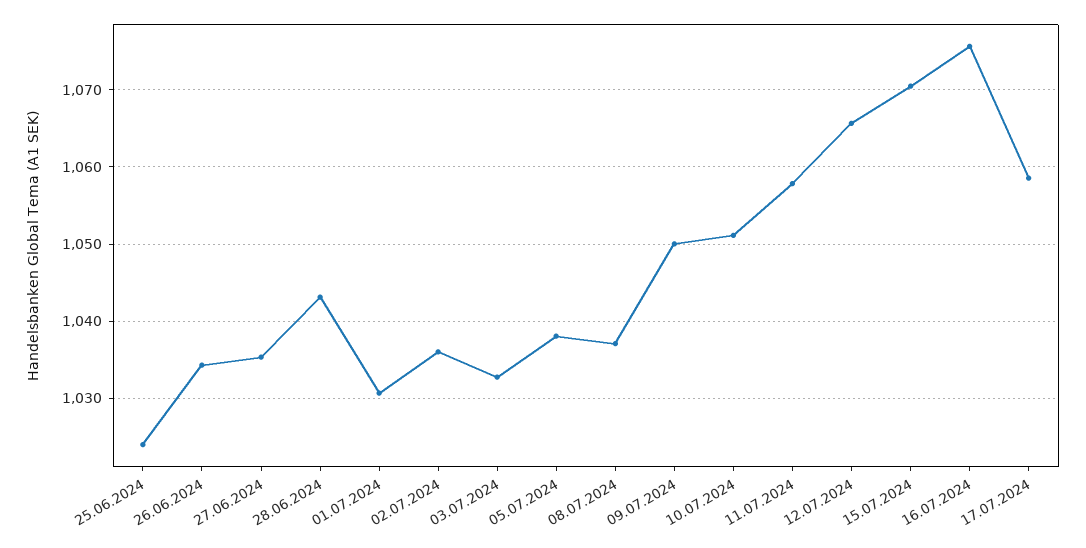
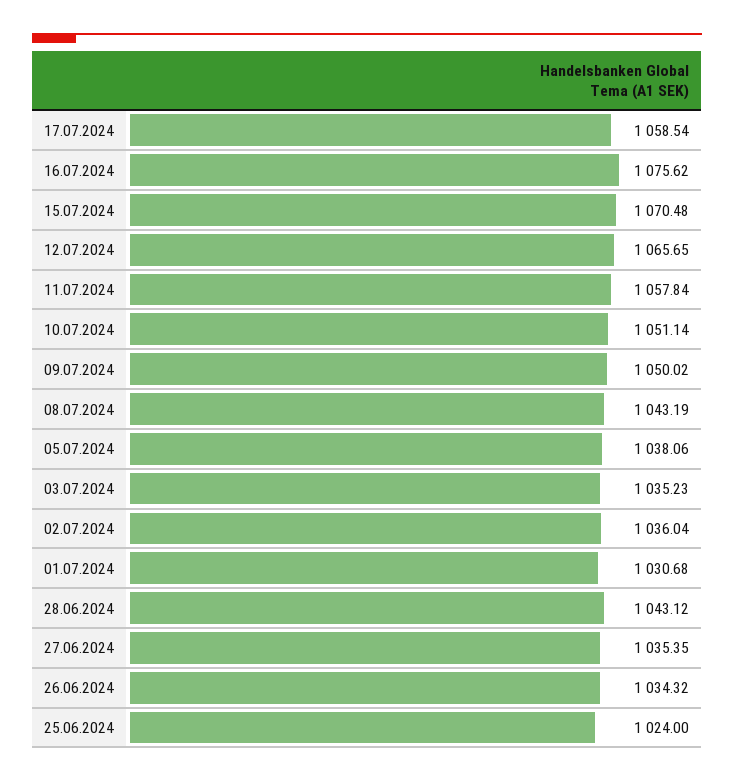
03.07.2024: 1033 -> 1035.23
08.07.2024: 1037 -> 1043.19

